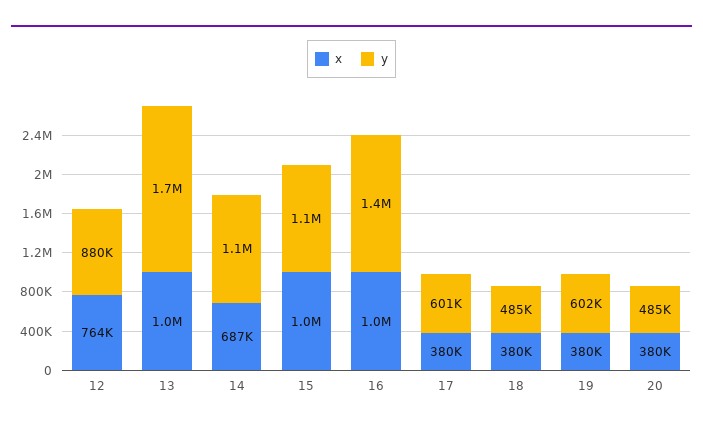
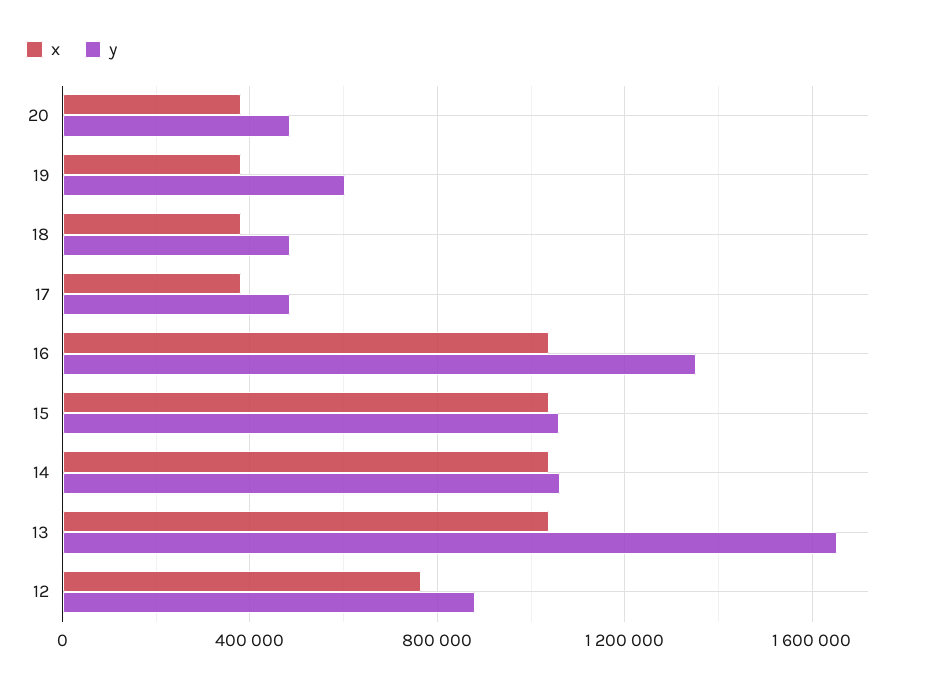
x, 14: 687000 -> 1050000
y, 17: 601000 -> 500000

